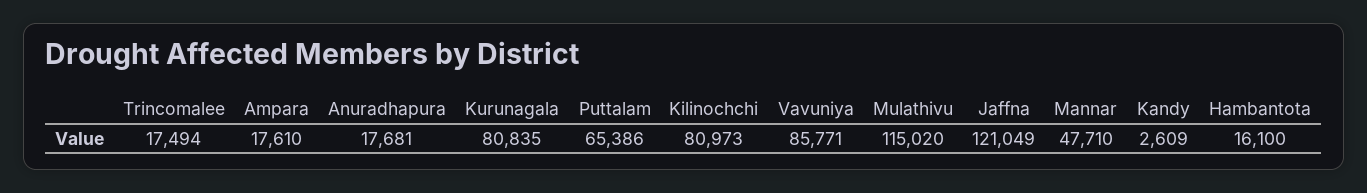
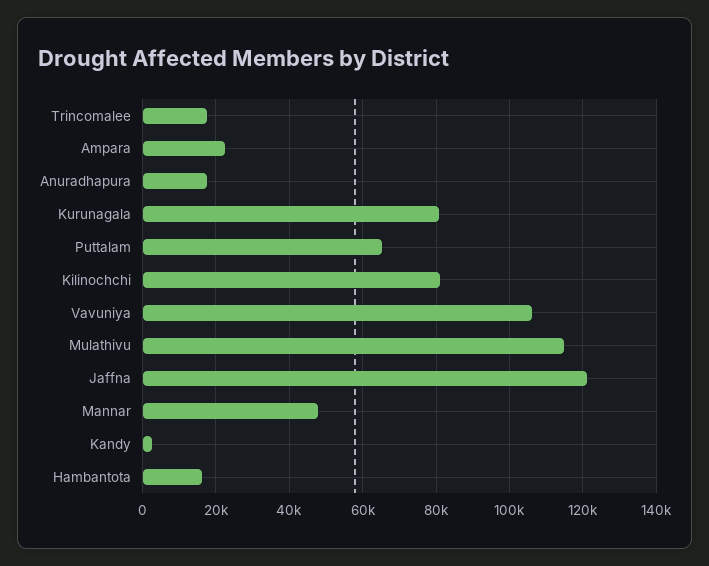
Ampara: 17610 -> 22000
Vavuniya: 85771 -> 106000

